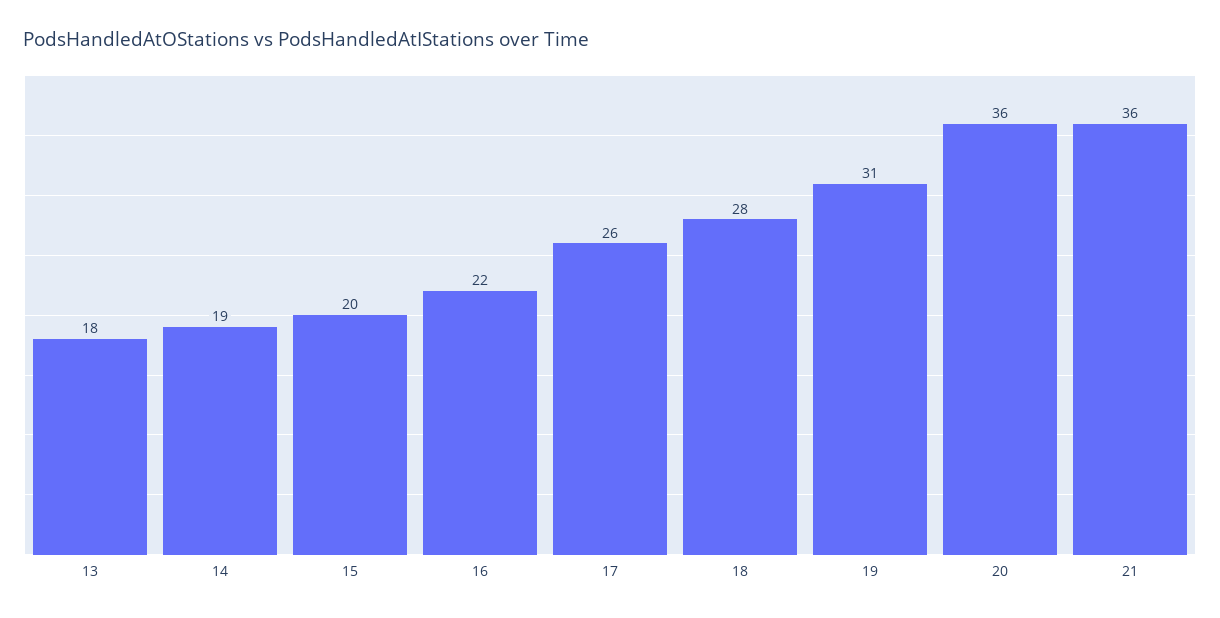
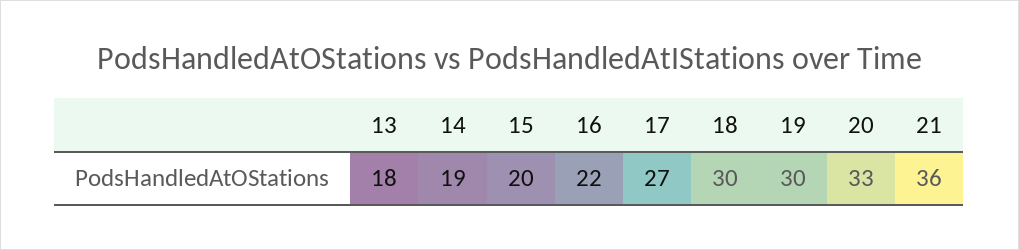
17: 26 -> 27
18: 28 -> 30
19: 31 -> 30
20: 36 -> 33

